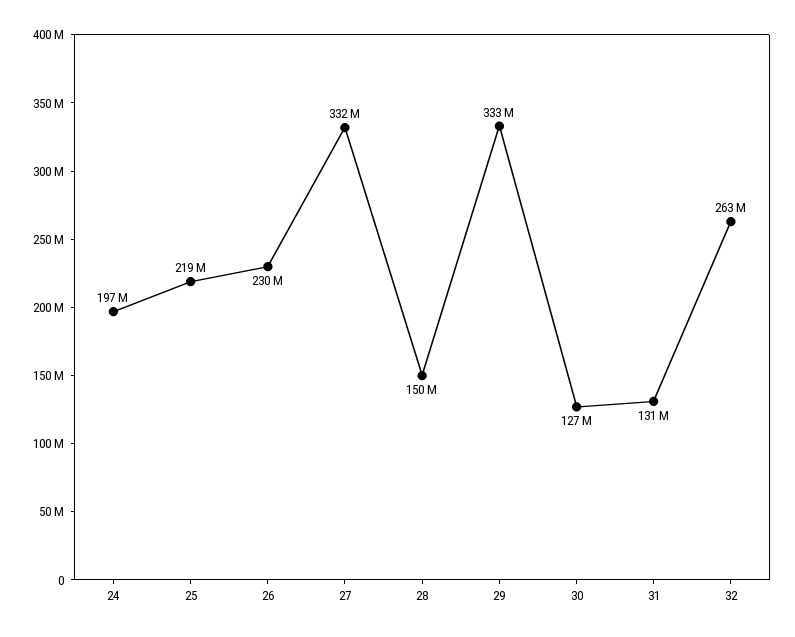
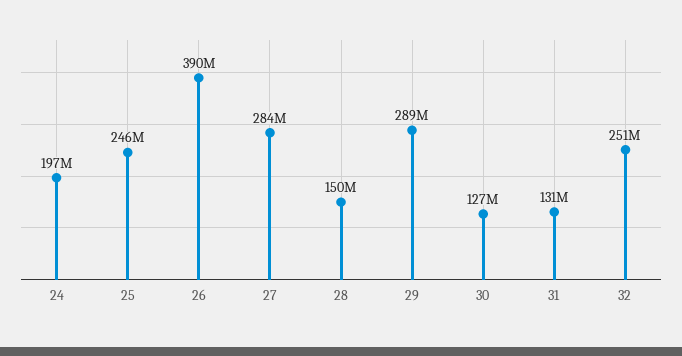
25: 219000000 -> 246000000
26: 230000000 -> 390000000
27: 332000000 -> 284000000
29: 333000000 -> 289000000
32: 263000000 -> 251000000

